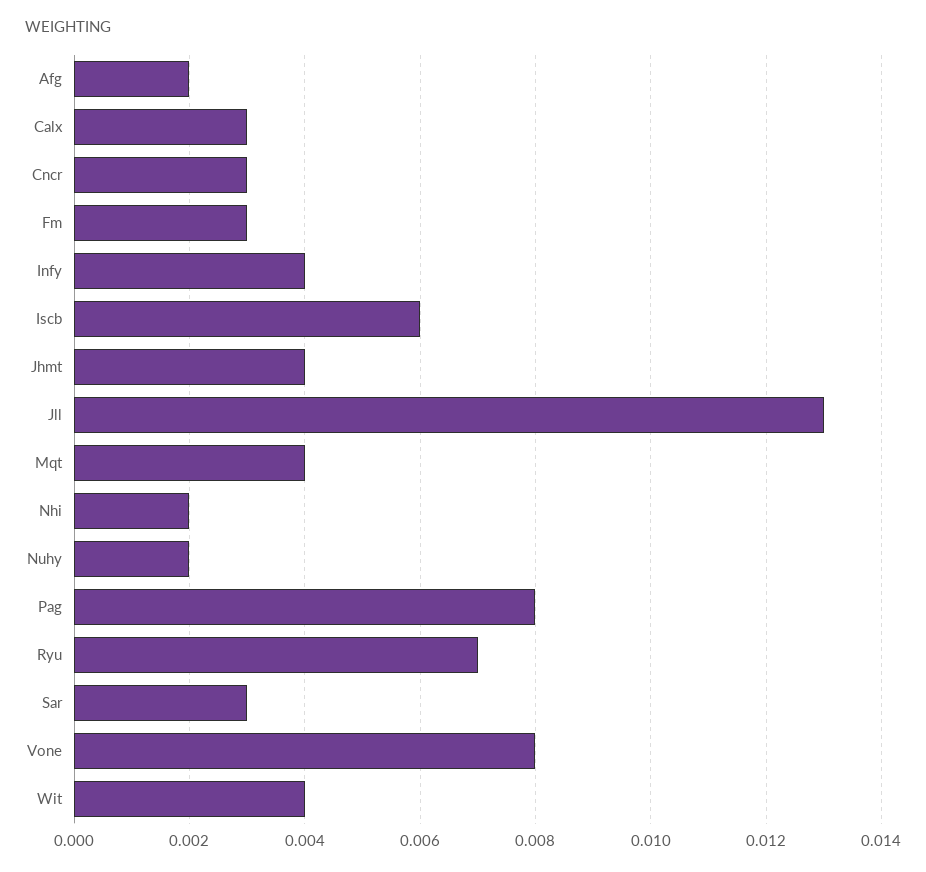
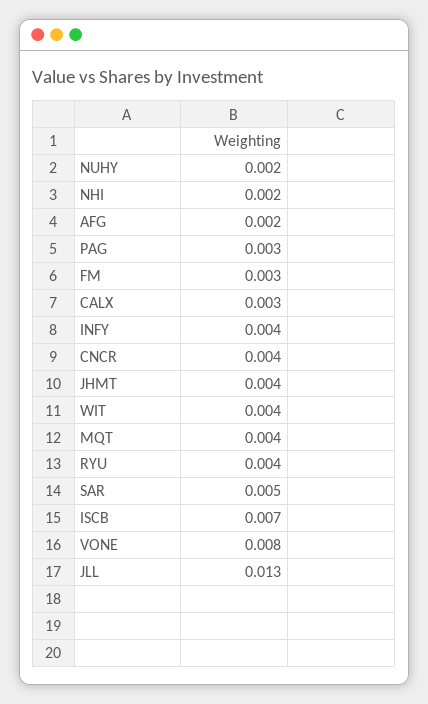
Cncr: 0.003 -> 0.004
Iscb: 0.006 -> 0.007
Pag: 0.008 -> 0.003
Ryu: 0.007 -> 0.004
Sar: 0.003 -> 0.005

